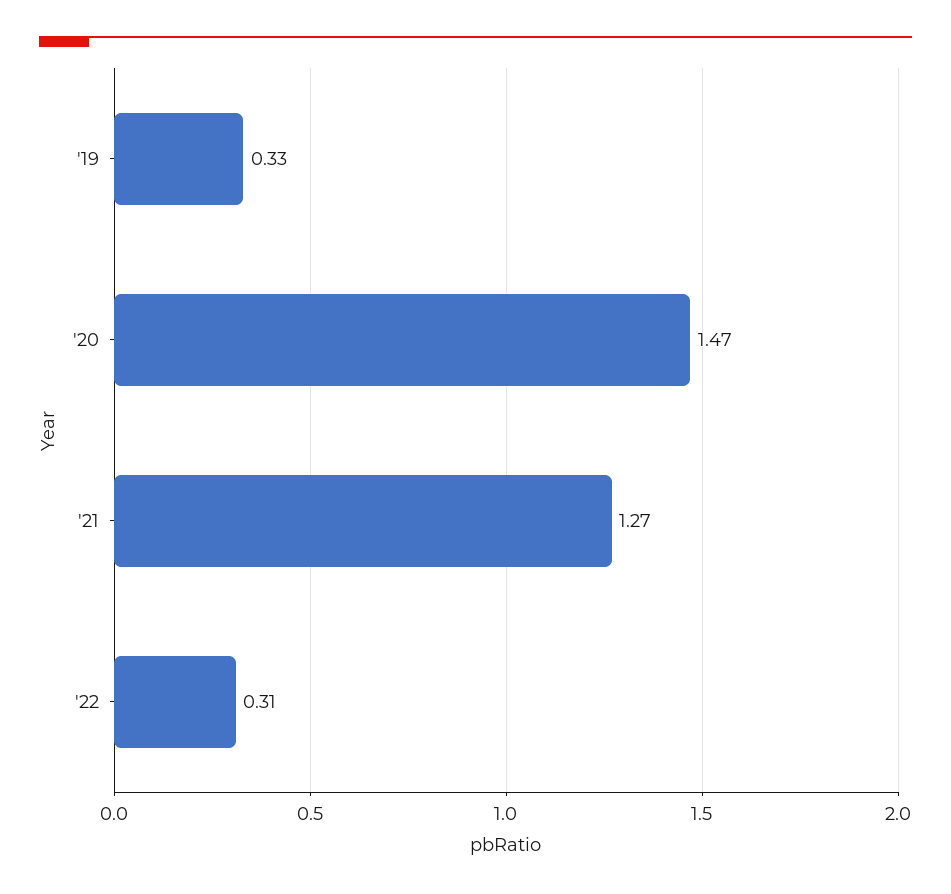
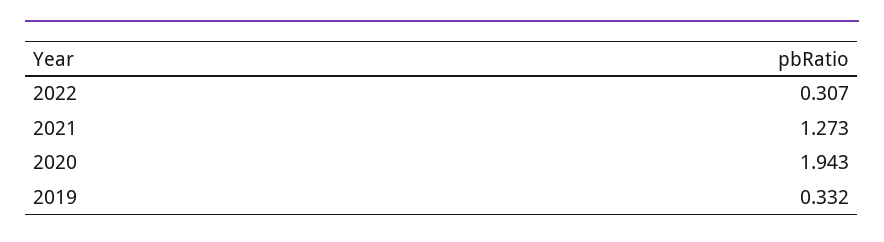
'20: 1.47 -> 1.943

